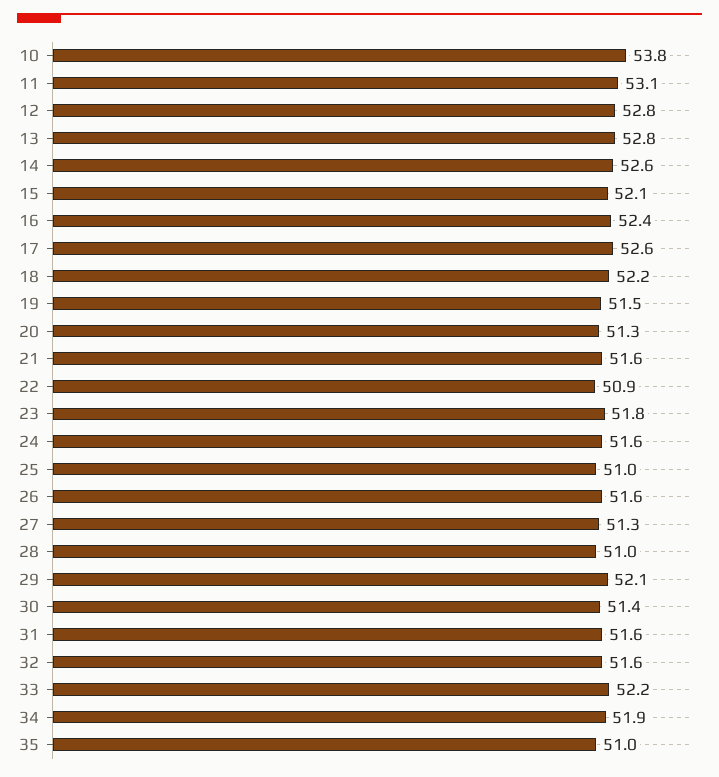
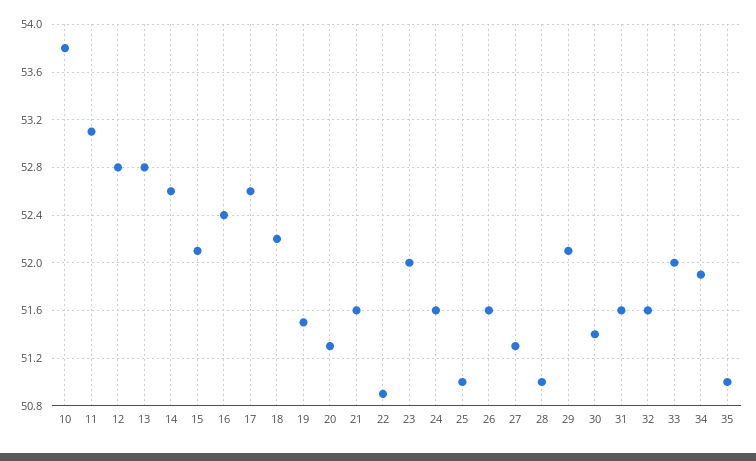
23: 51.8 -> 52
33: 52.2 -> 52

